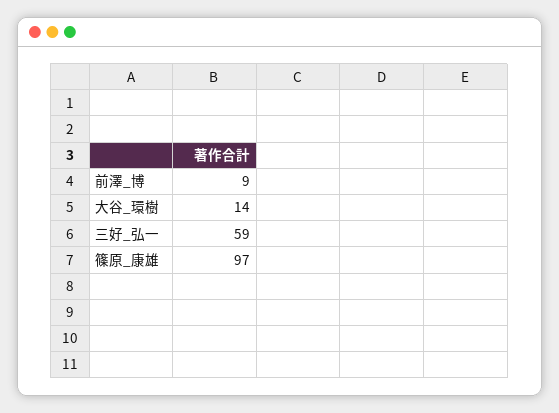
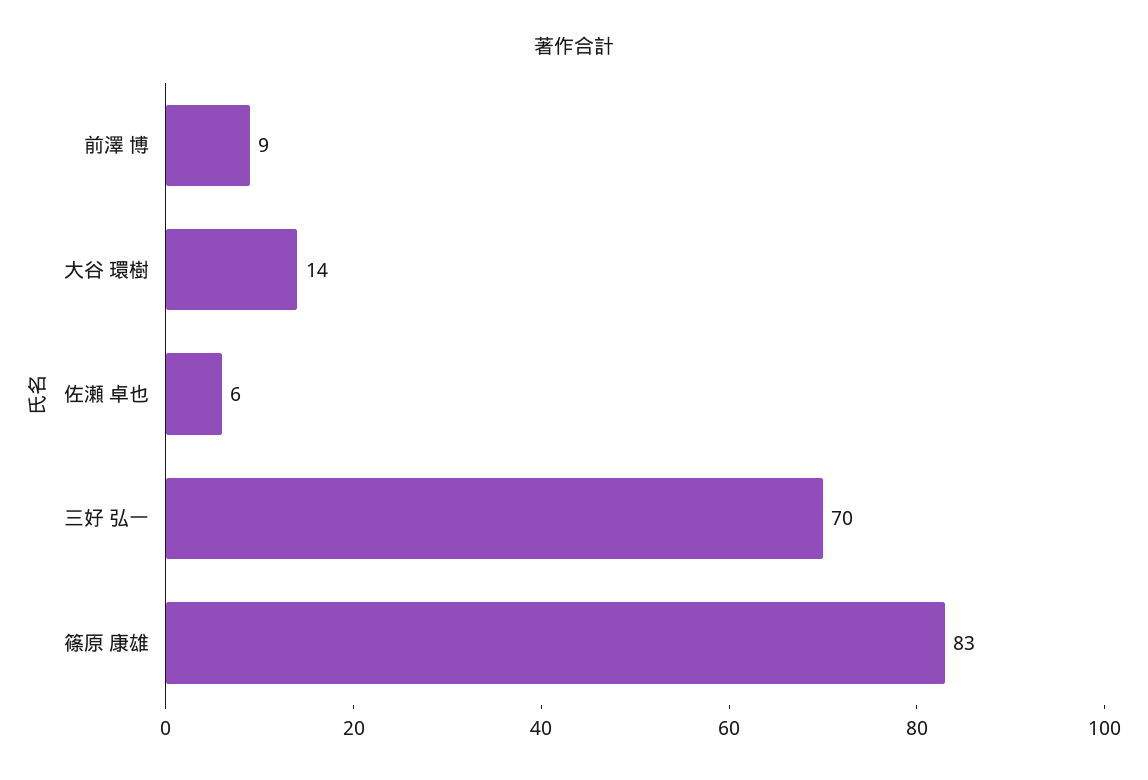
三好_弘一: 59 -> 70
篠原_康雄: 97 -> 83
佐瀬 卓也: none -> 6

